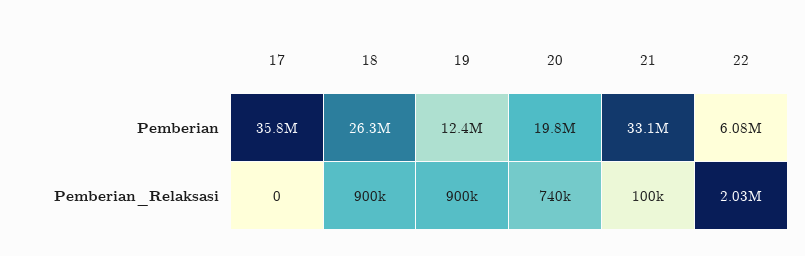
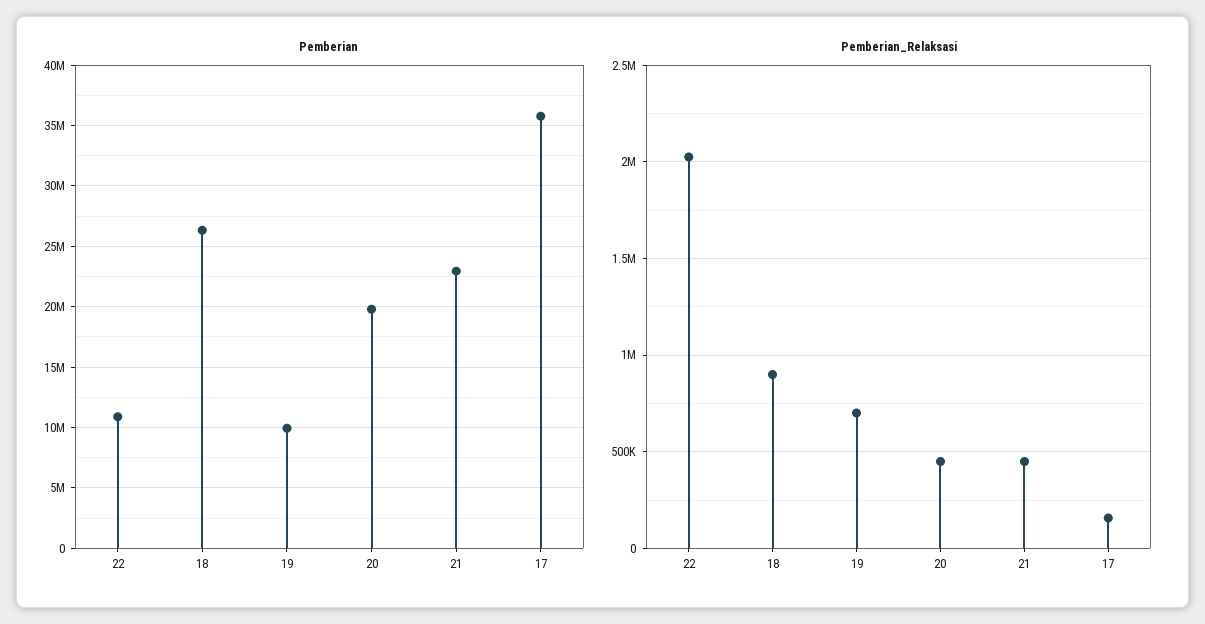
Pemberian, 19: 12400000 -> 10000000
Pemberian, 21: 33100000 -> 23000000
Pemberian, 22: 6080000 -> 11000000
Pemberian_Relaksasi, 17: 0 -> 150000
Pemberian_Relaksasi, 19: 900000 -> 700000
Pemberian_Relaksasi, 20: 740000 -> 450000
Pemberian_Relaksasi, 21: 100000 -> 450000

